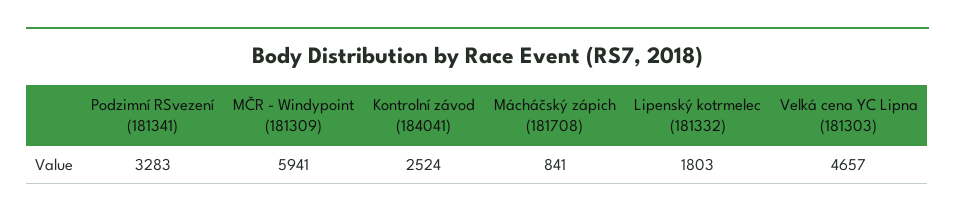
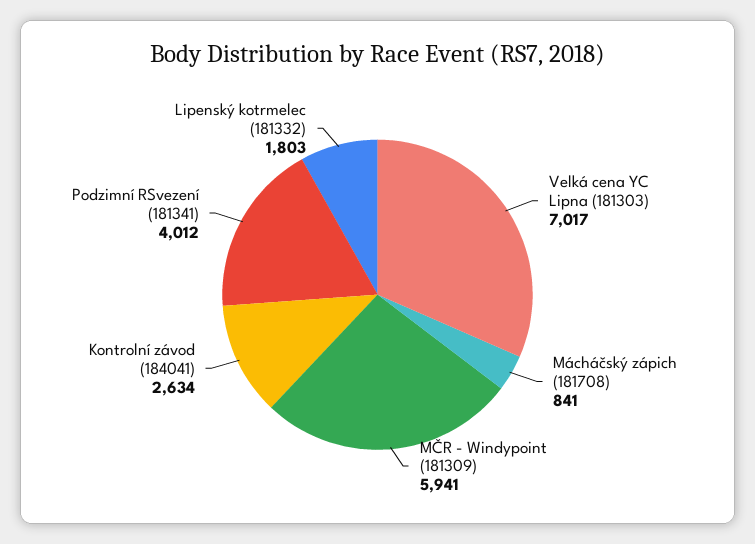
Podzimní RSvezení (181341): 3283 -> 4012
Kontrolní závod (184041): 2524 -> 2634
Velká cena YC Lipna (181303): 4657 -> 7017

